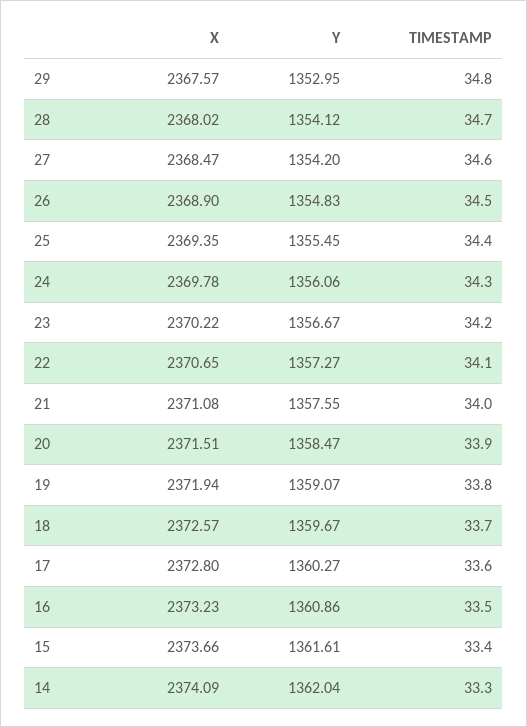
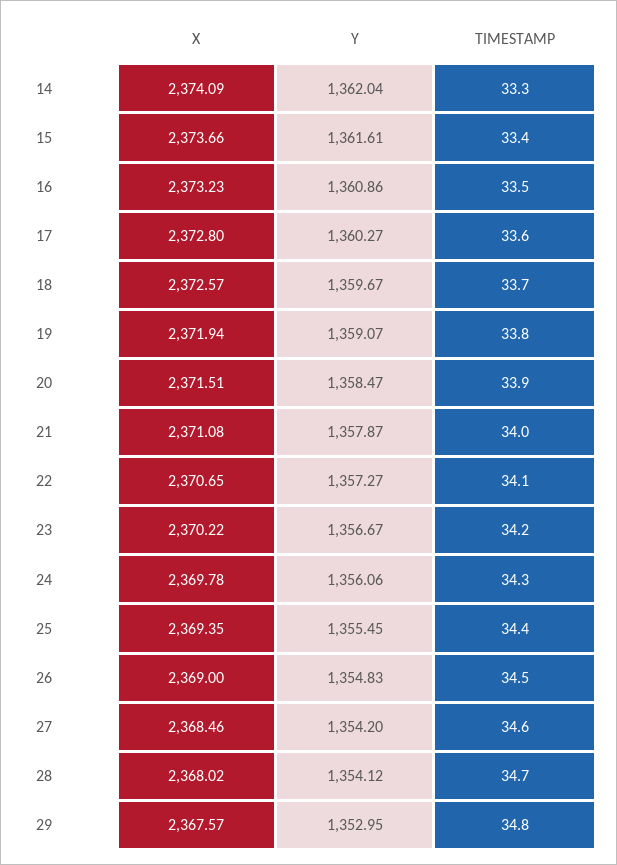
X, 27: 2368.47 -> 2368.46
X, 26: 2368.9 -> 2369
Y, 21: 1357.55 -> 1357.87

